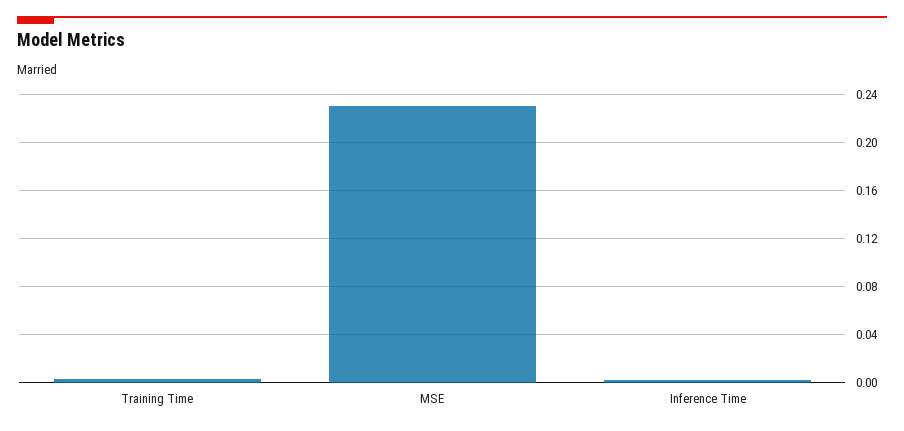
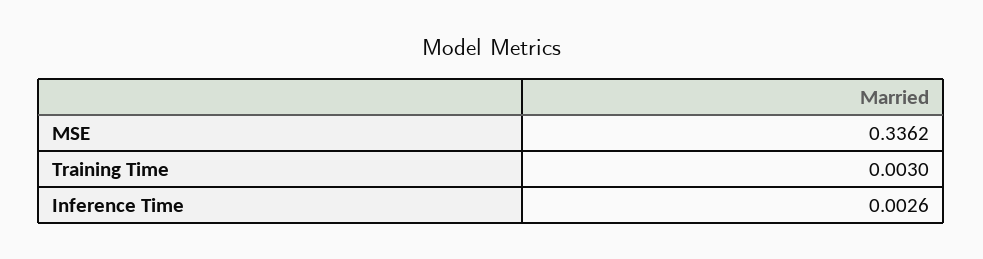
MSE: 0.23 -> 0.3362

